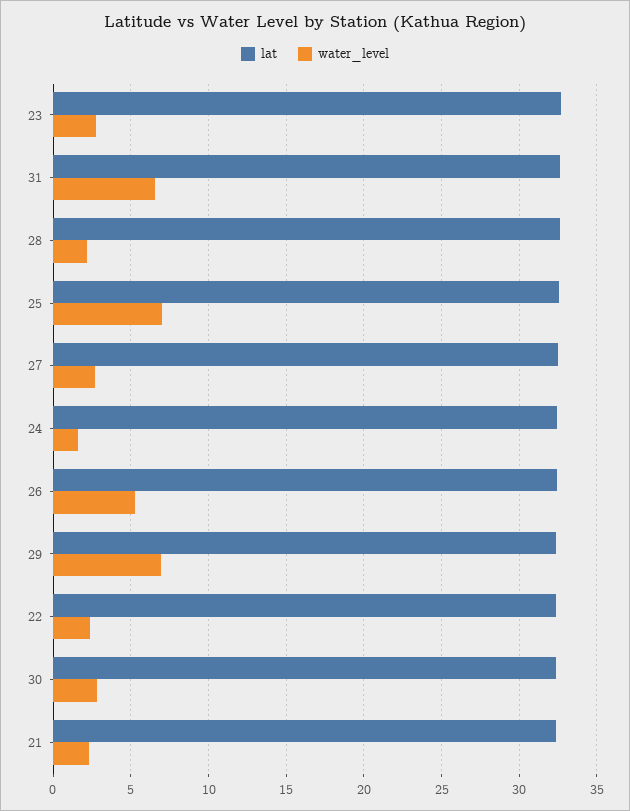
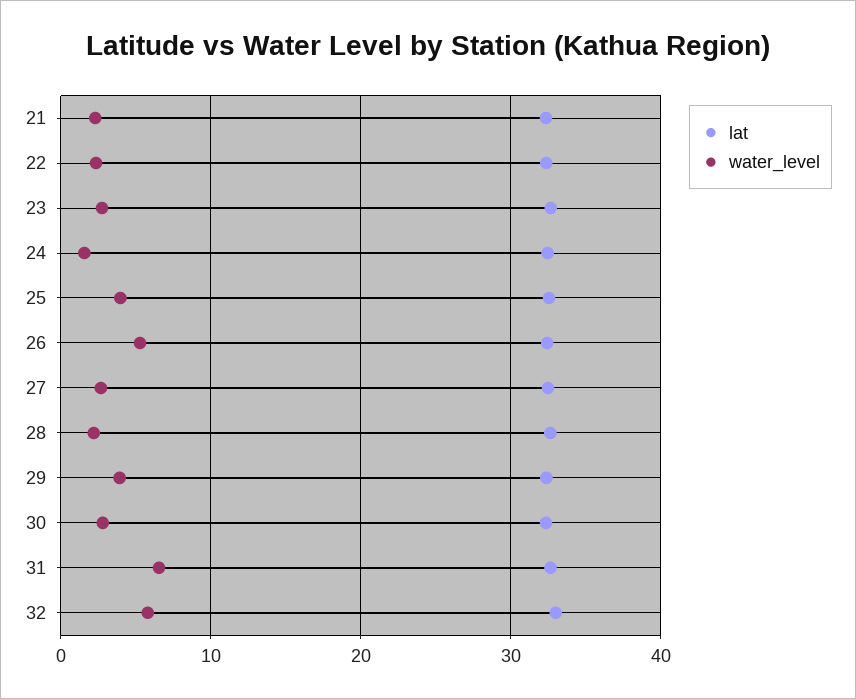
water_level, 25: 7 -> 4
water_level, 29: 7 -> 4
lat, 32: none -> 33
water_level, 32: none -> 6

